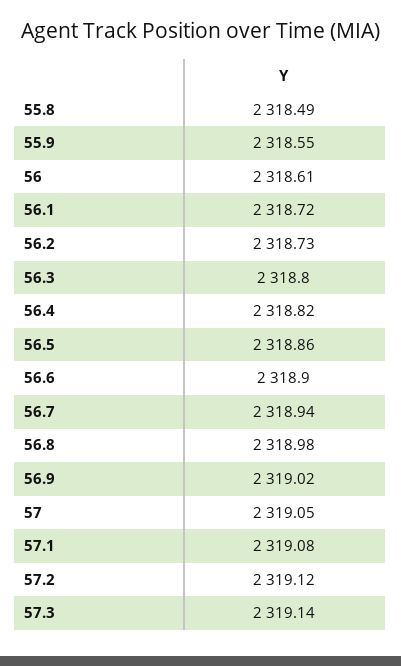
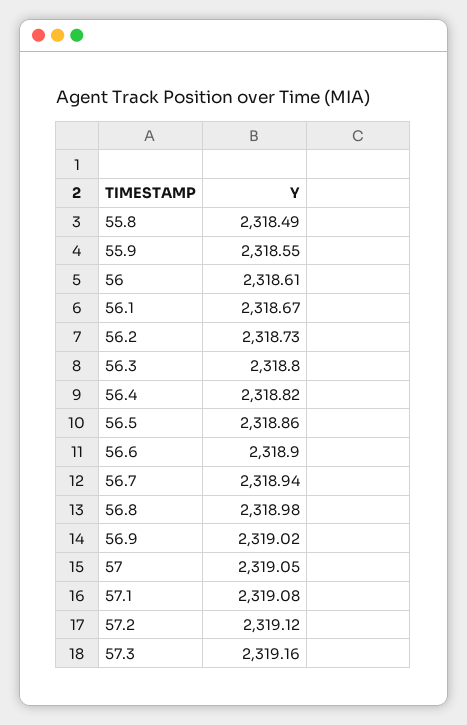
56.1: 2318.72 -> 2318.67
57.3: 2319.14 -> 2319.16

